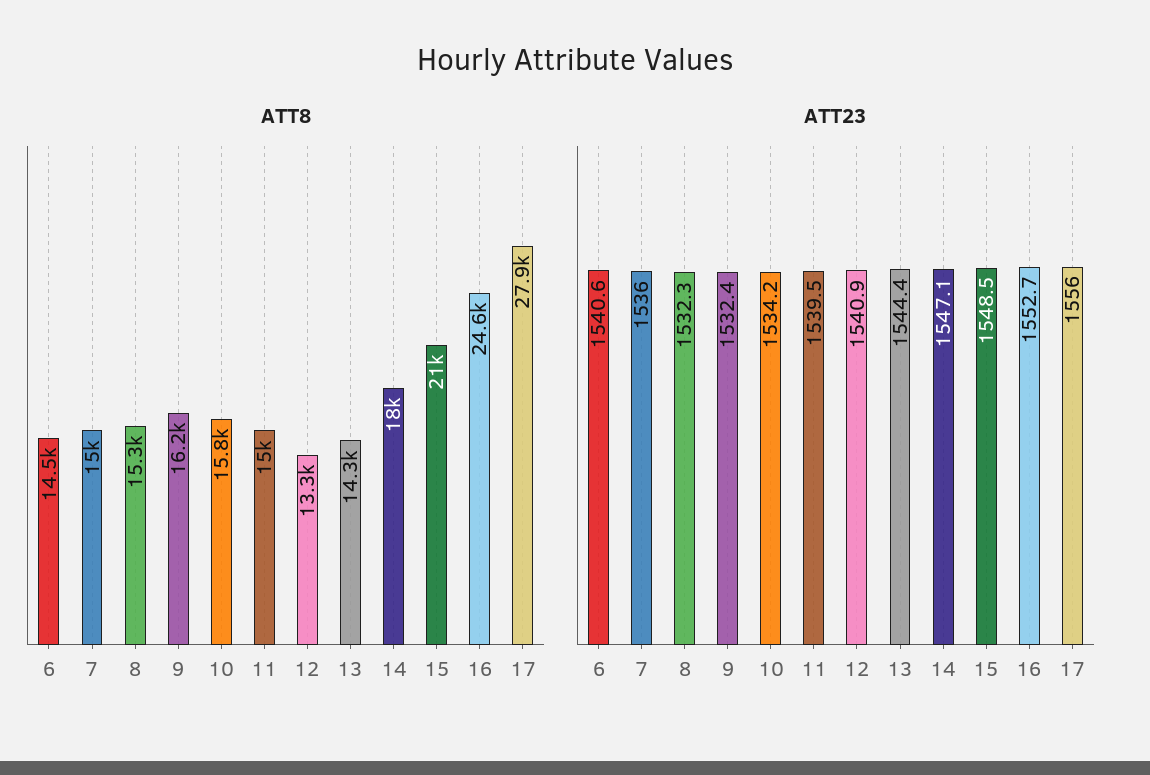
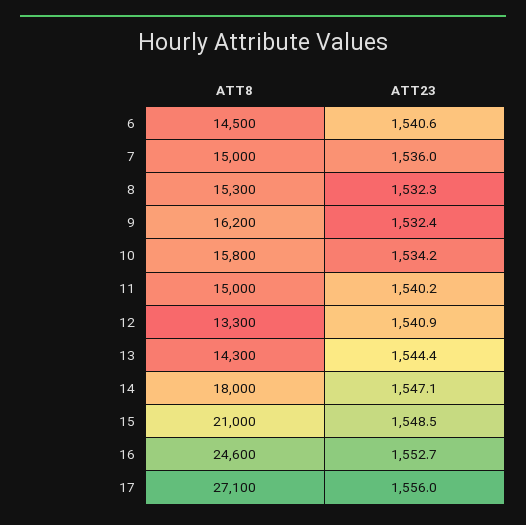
ATT8, 17: 27900 -> 27100
ATT23, 11: 1539.5 -> 1540.2

